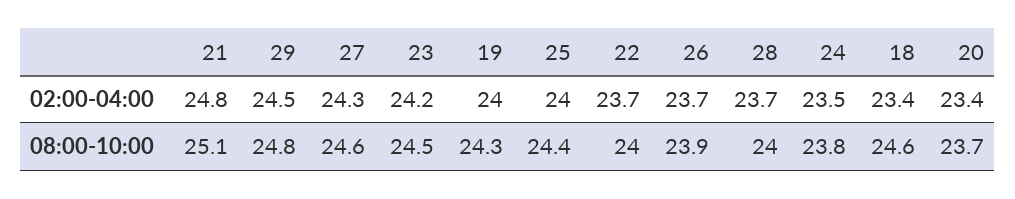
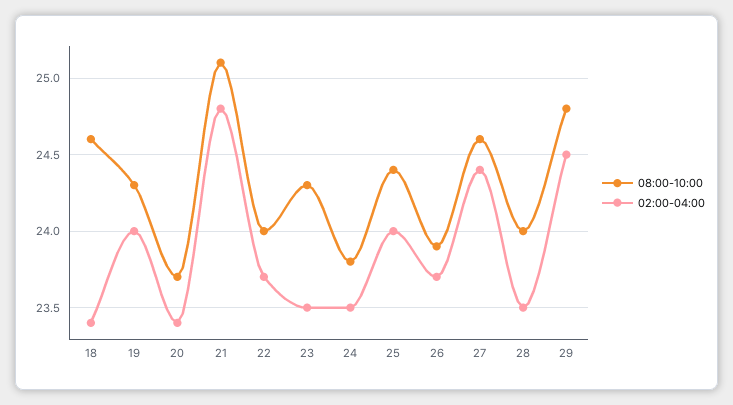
02:00-04:00, 27: 24.3 -> 24.4
02:00-04:00, 23: 24.2 -> 23.5
02:00-04:00, 28: 23.7 -> 23.5
08:00-10:00, 23: 24.5 -> 24.3

